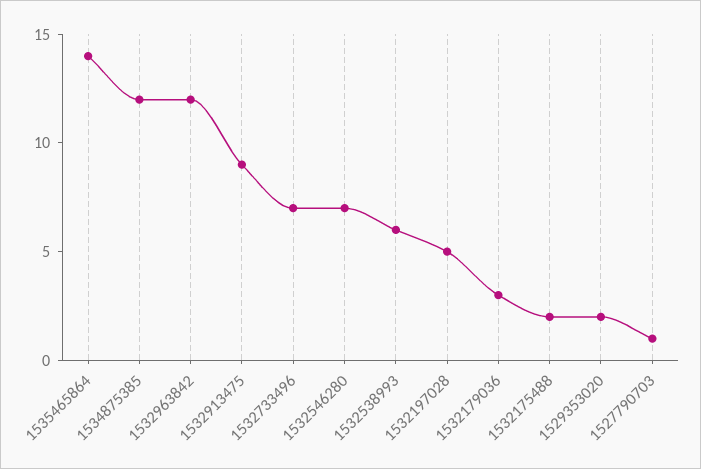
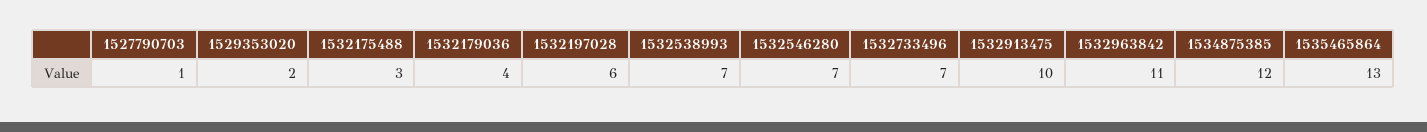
1535465864: 14 -> 13
1532963842: 12 -> 11
1532913475: 9 -> 10
1532538993: 6 -> 7
1532197028: 5 -> 6
1532179036: 3 -> 4
1532175488: 2 -> 3

